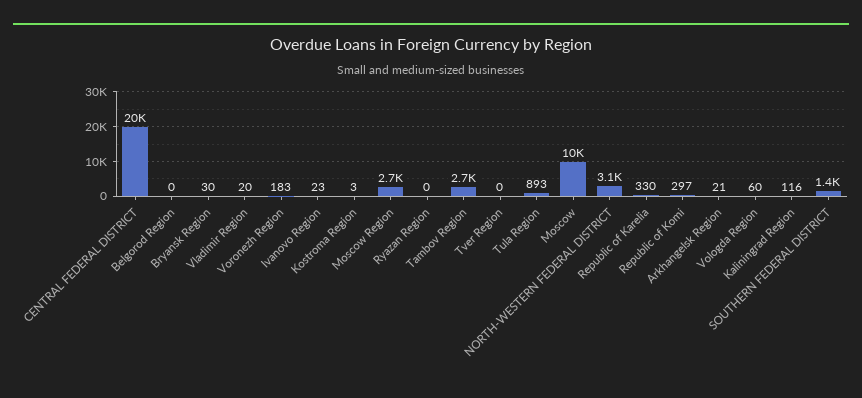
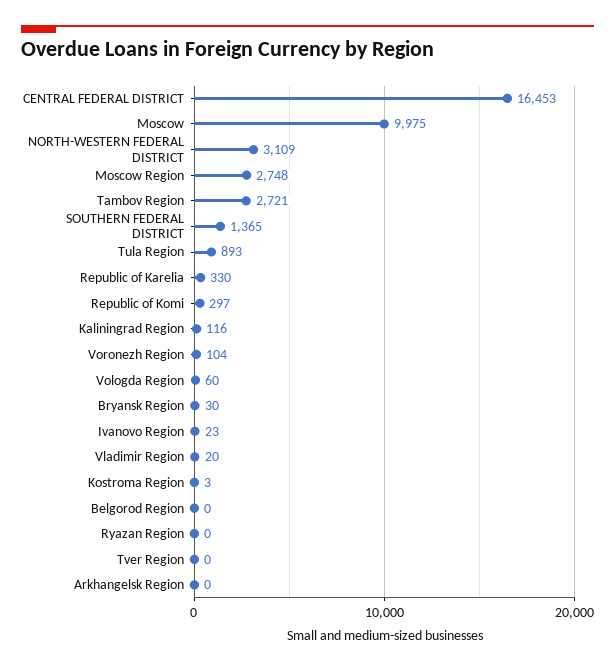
CENTRAL FEDERAL DISTRICT: 20000 -> 16453
Voronezh Region: 183 -> 104
Arkhangelsk Region: 21 -> 0

